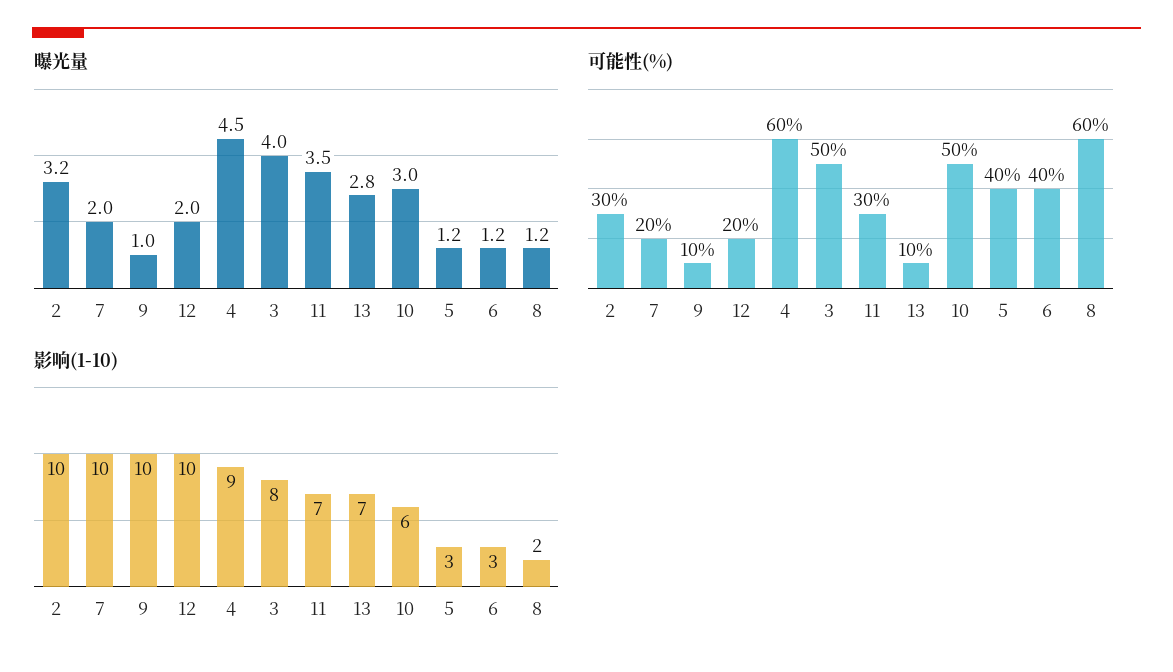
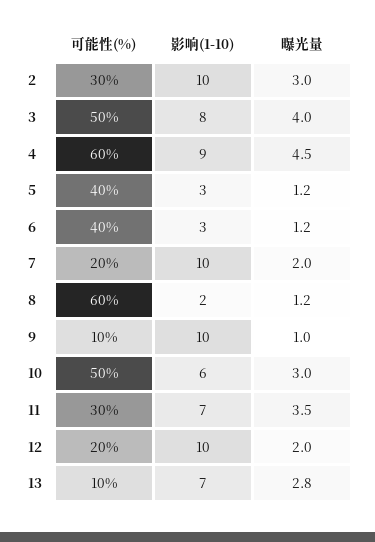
曝光量, 2: 3.2 -> 3

